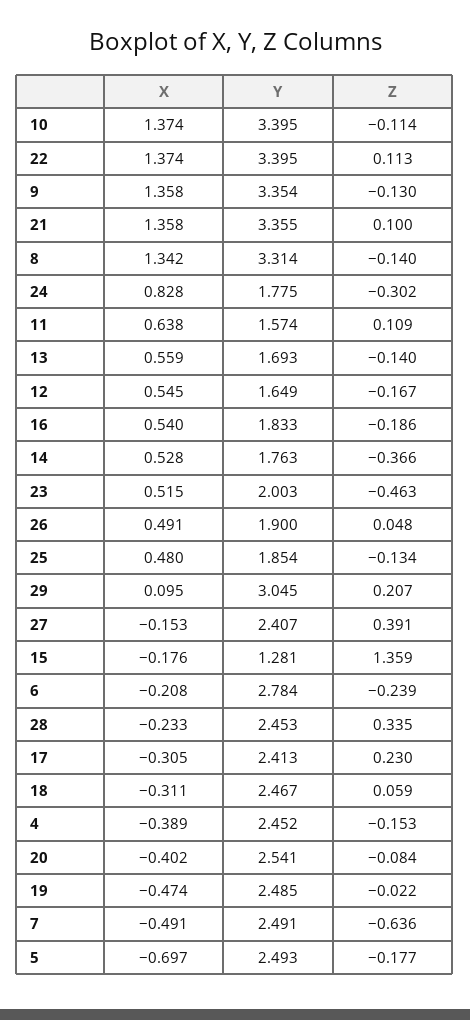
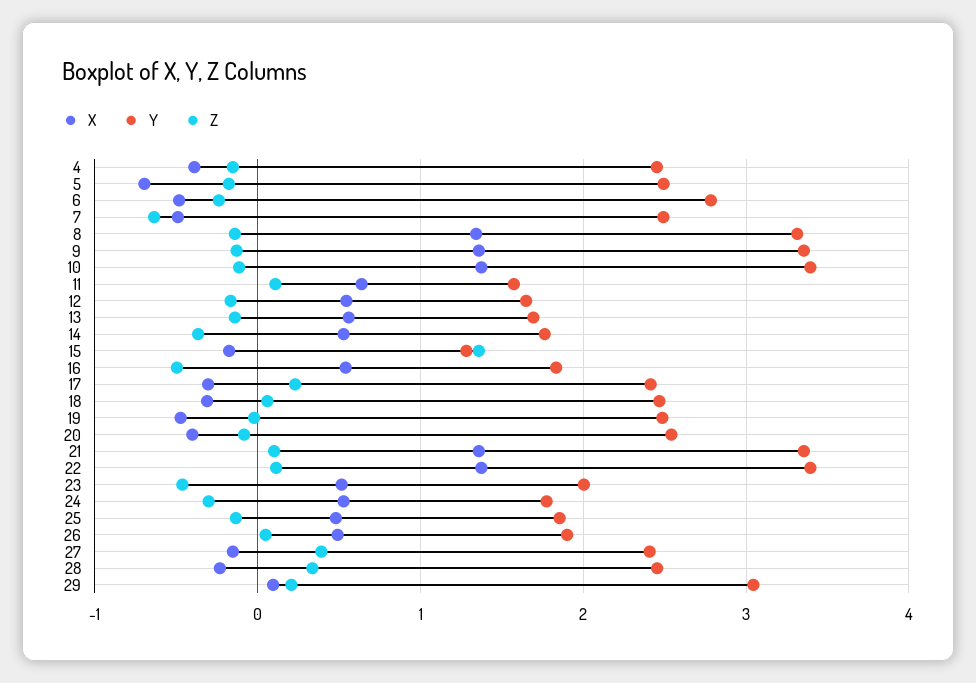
X, 24: 0.828 -> 0.5
Z, 16: -0.186 -> -0.5
X, 6: -0.208 -> -0.5

